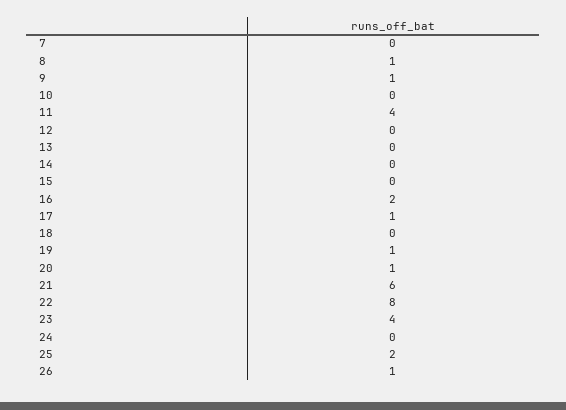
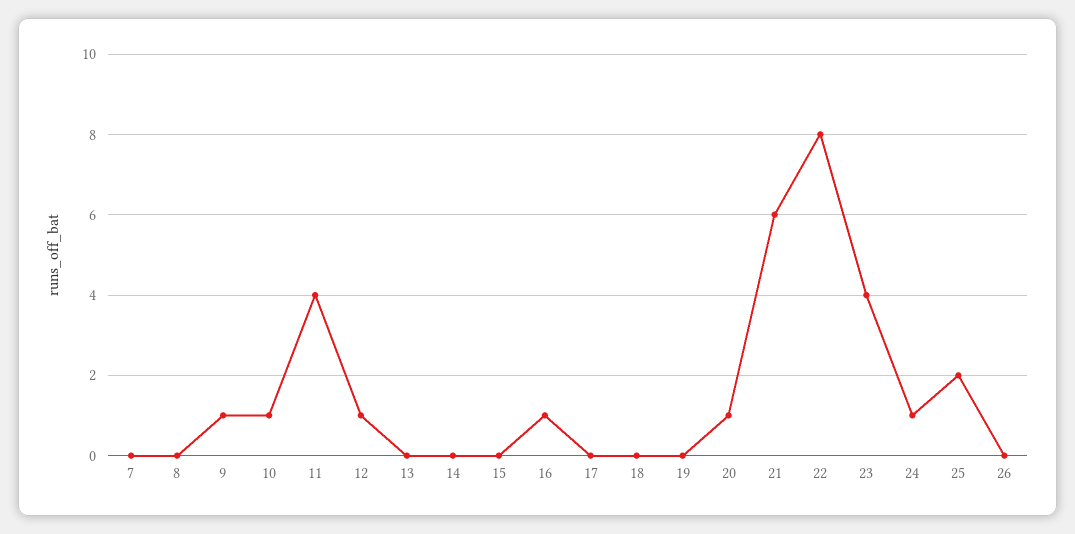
8: 1 -> 0
10: 0 -> 1
12: 0 -> 1
16: 2 -> 1
17: 1 -> 0
19: 1 -> 0
24: 0 -> 1
26: 1 -> 0

